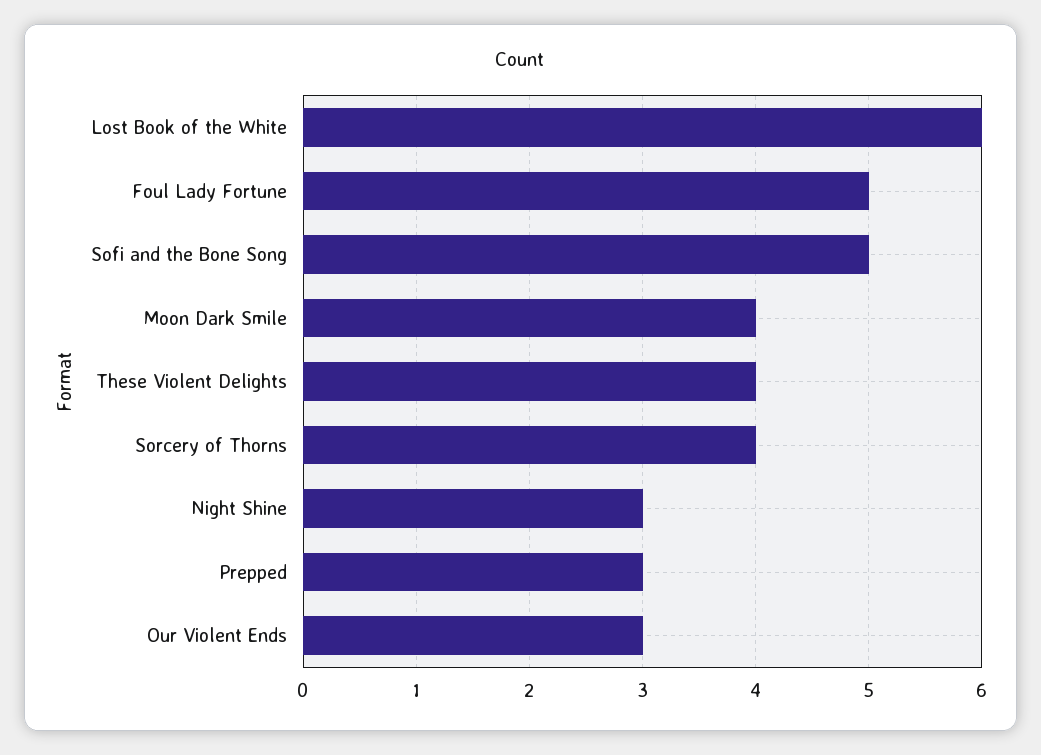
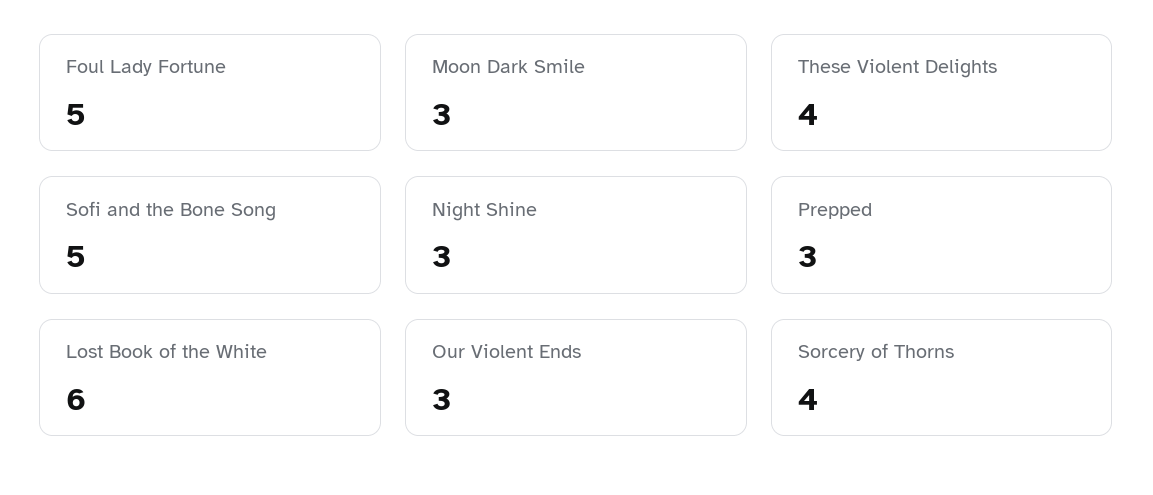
Moon Dark Smile: 4 -> 3

